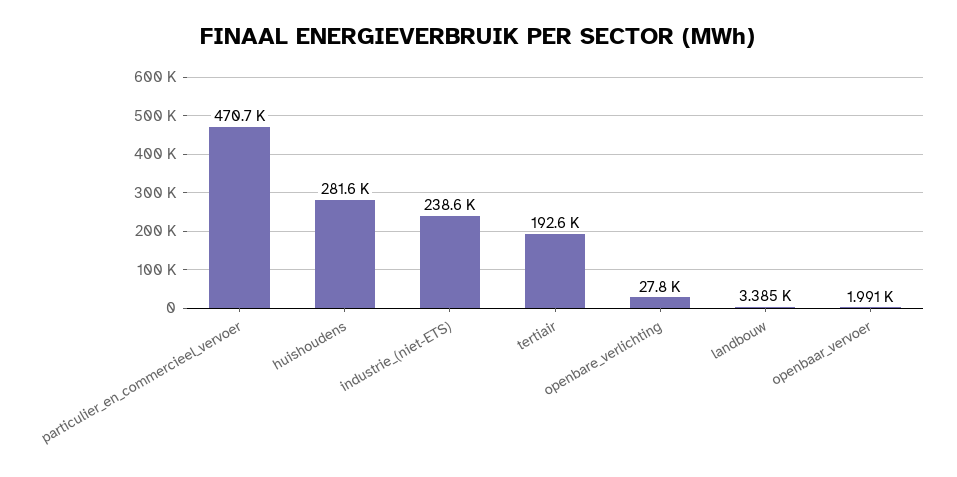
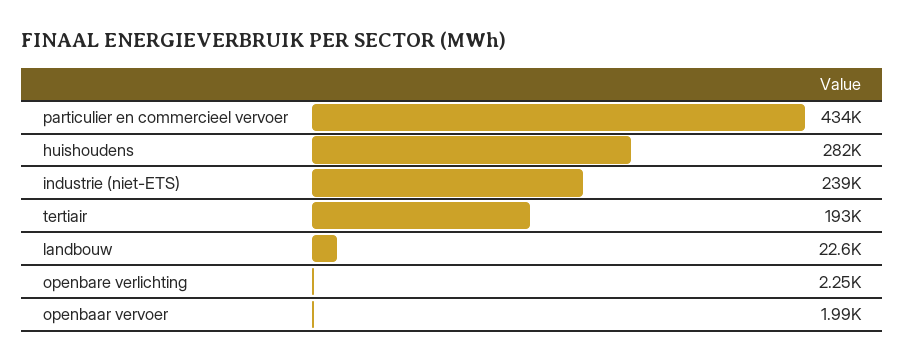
particulier_en_commercieel_vervoer: 470700 -> 434000
openbare_verlichting: 27800 -> 2250
landbouw: 3385 -> 22600

